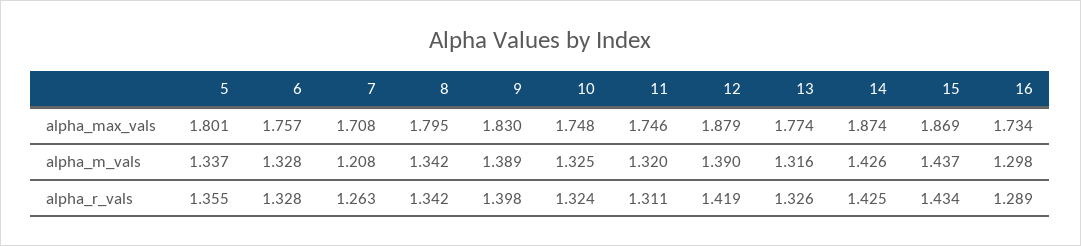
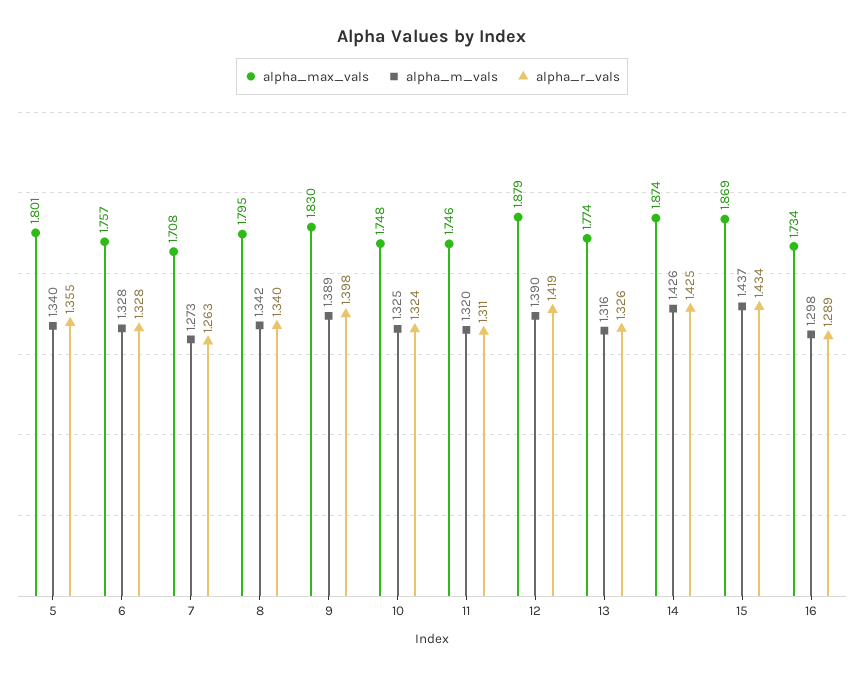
alpha_m_vals, 5: 1.337 -> 1.34
alpha_m_vals, 7: 1.208 -> 1.273
alpha_r_vals, 8: 1.342 -> 1.34

